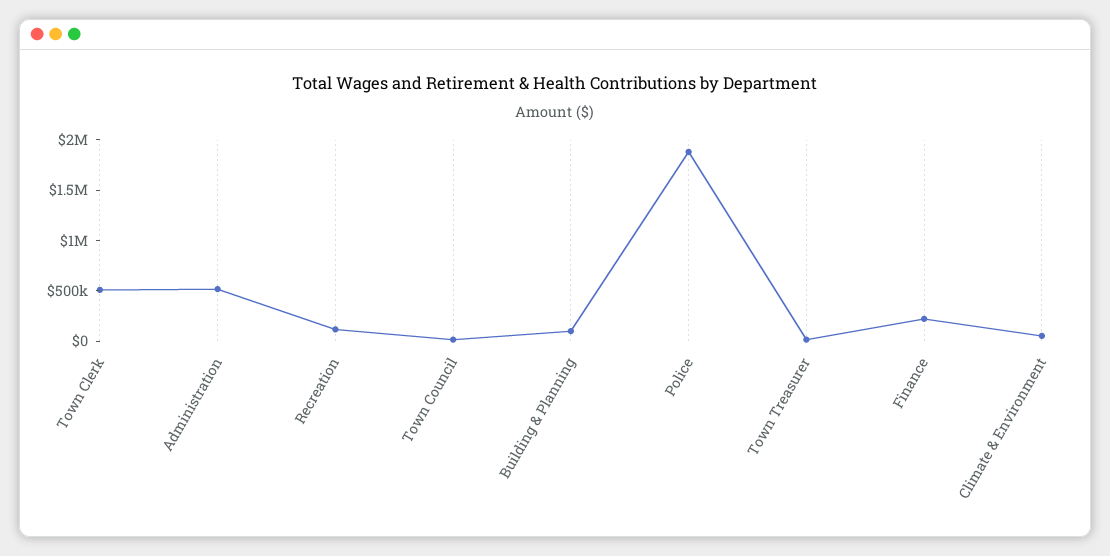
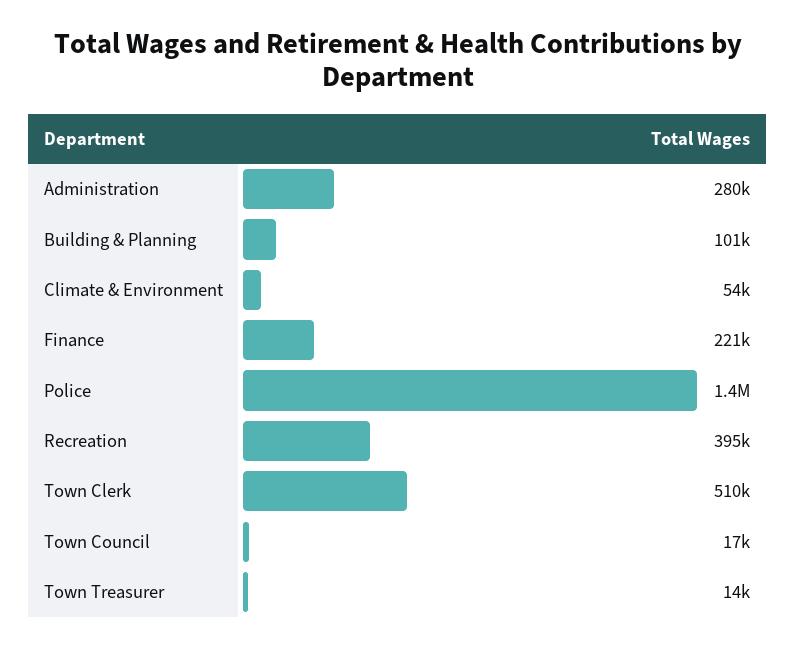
Administration: 500000 -> 280000
Recreation: 100000 -> 395000
Police: 1900000 -> 1400000

